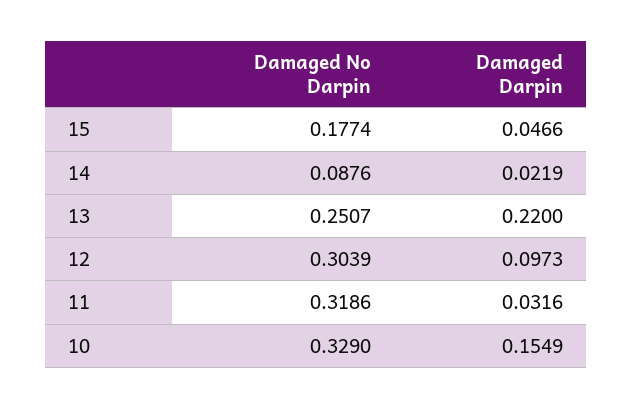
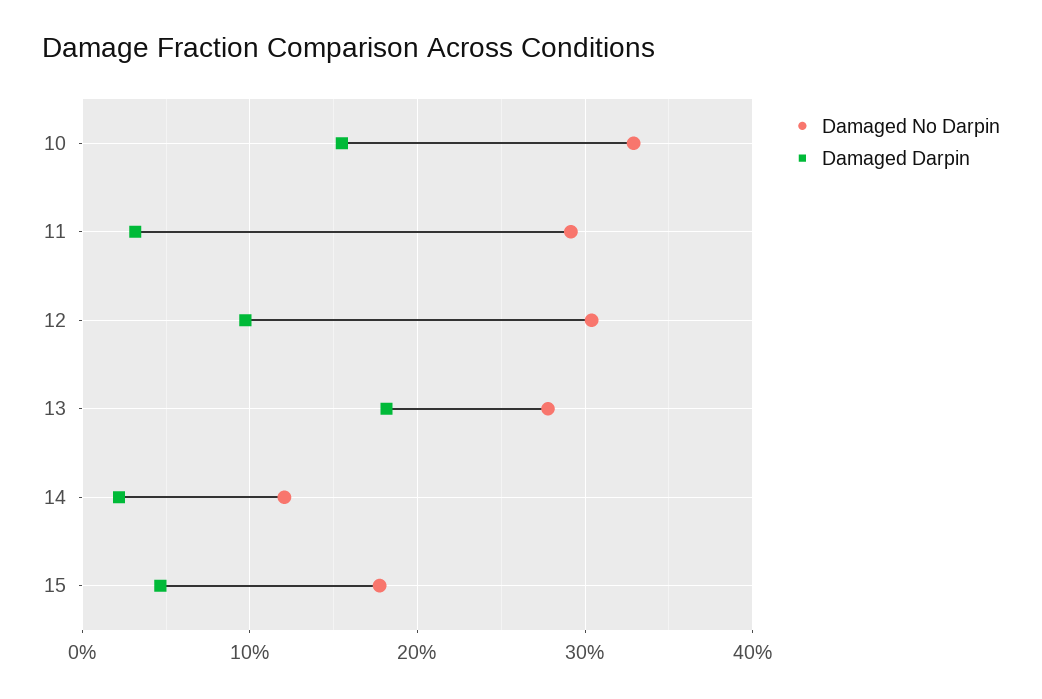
Damaged No Darpin, 14: 0.0876 -> 0.12
Damaged No Darpin, 13: 0.2507 -> 0.28
Damaged Darpin, 13: 0.22 -> 0.18
Damaged No Darpin, 11: 0.3186 -> 0.29

